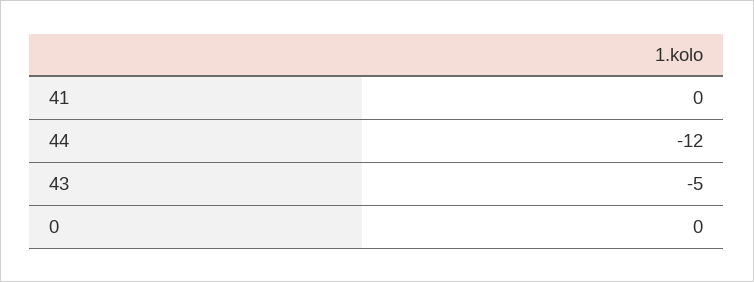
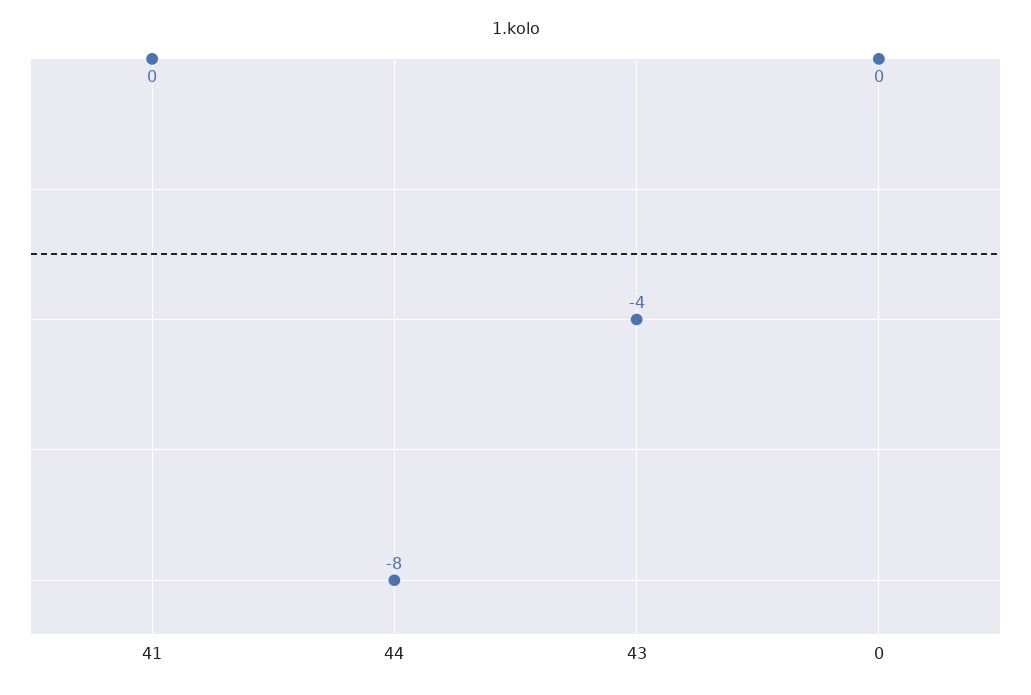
44: -12 -> -8
43: -5 -> -4

